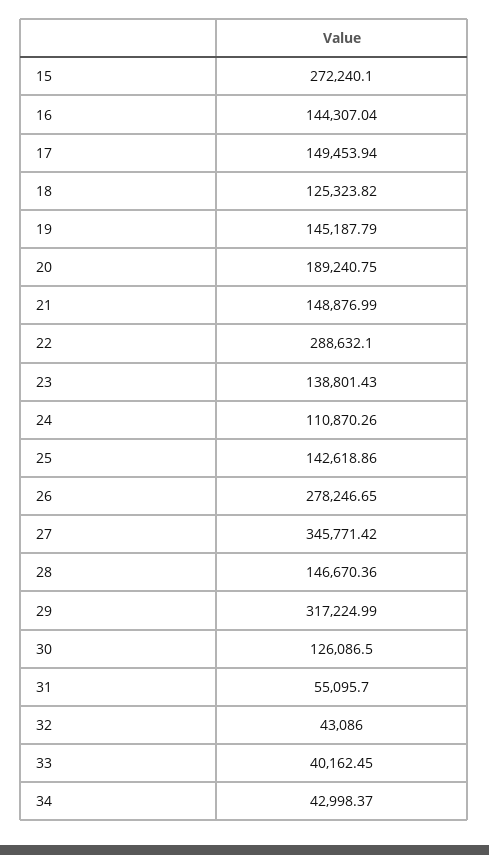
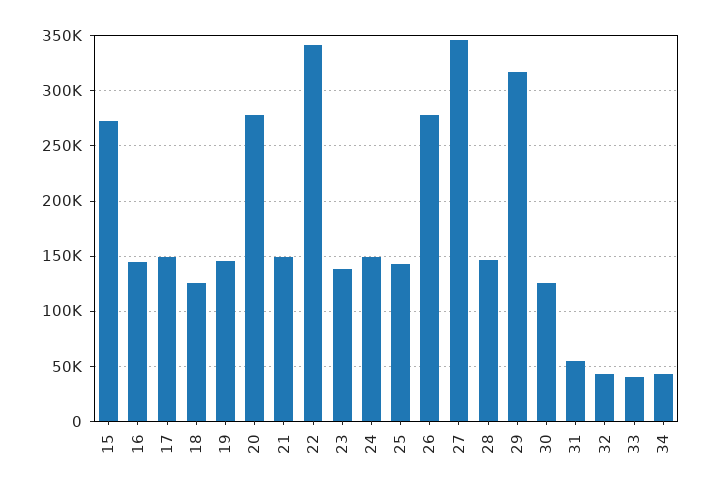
20: 189240.75 -> 280000
22: 288632.1 -> 340000
24: 110870.26 -> 150000

